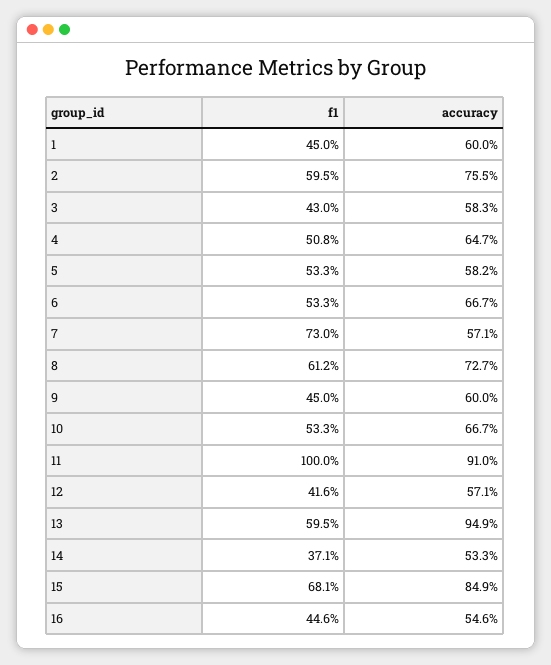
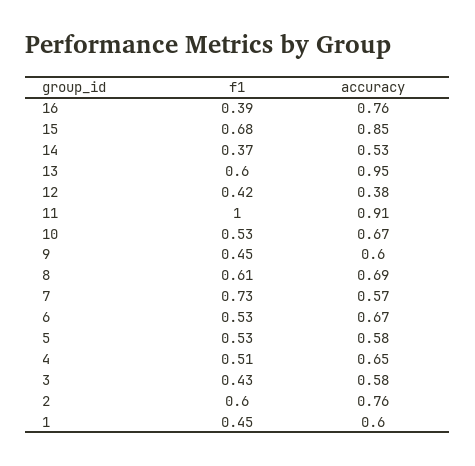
accuracy, 8: 0.727 -> 0.69
accuracy, 12: 0.571 -> 0.38
f1, 16: 0.446 -> 0.39
accuracy, 16: 0.546 -> 0.76

